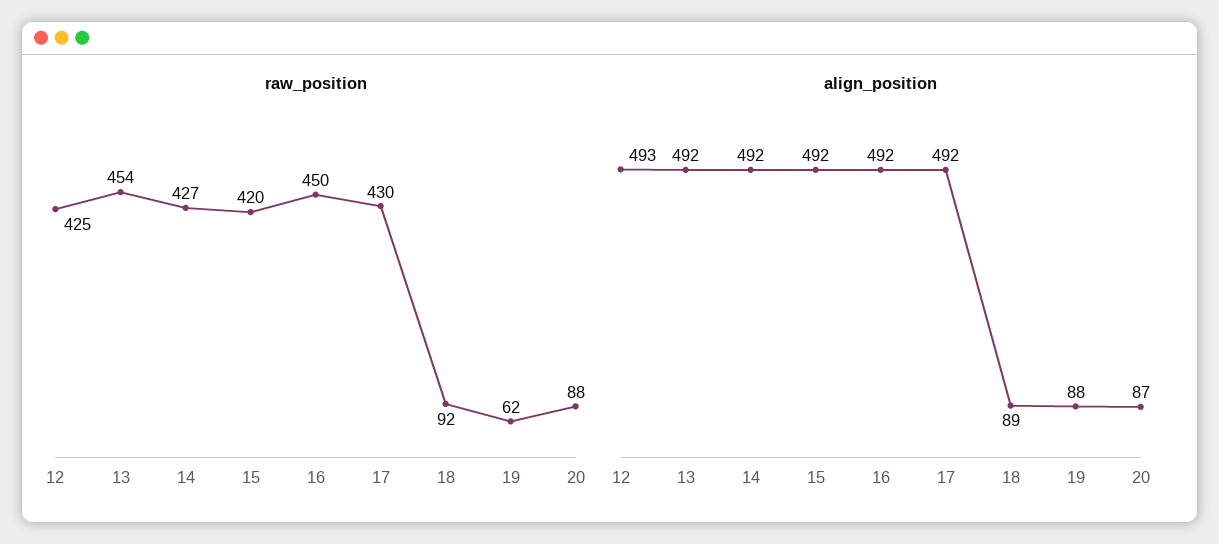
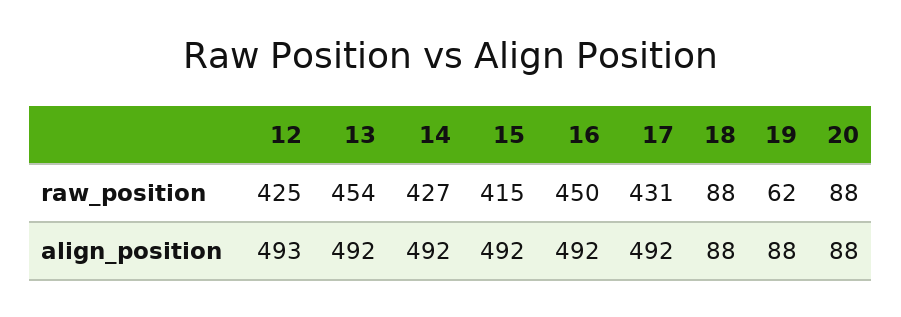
raw_position, 15: 420 -> 415
raw_position, 17: 430 -> 431
raw_position, 18: 92 -> 88
align_position, 18: 89 -> 88
align_position, 20: 87 -> 88

